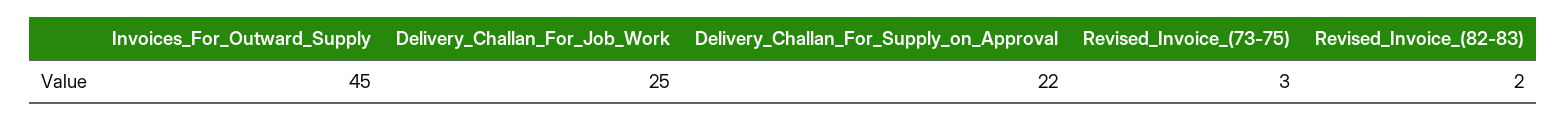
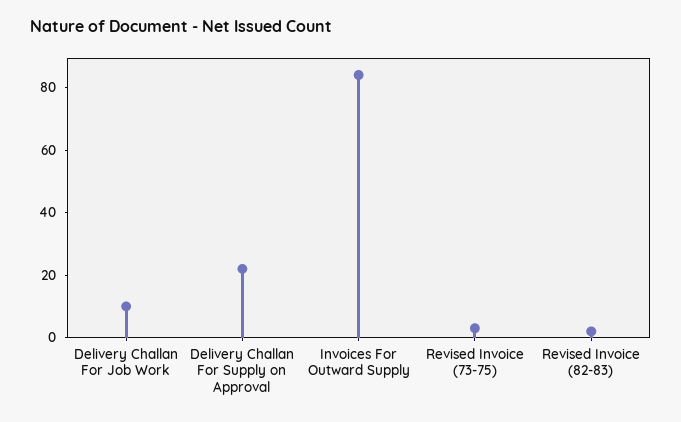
Invoices_For_Outward_Supply: 45 -> 85
Delivery_Challan_For_Job_Work: 25 -> 10

